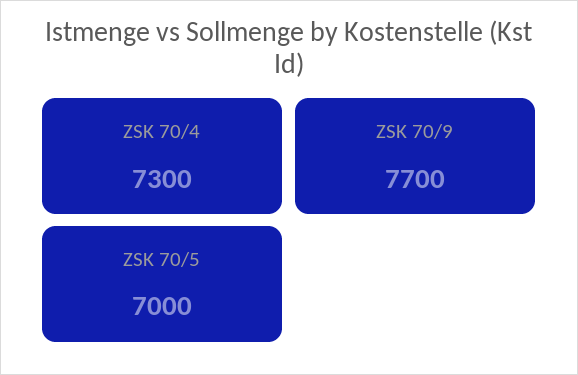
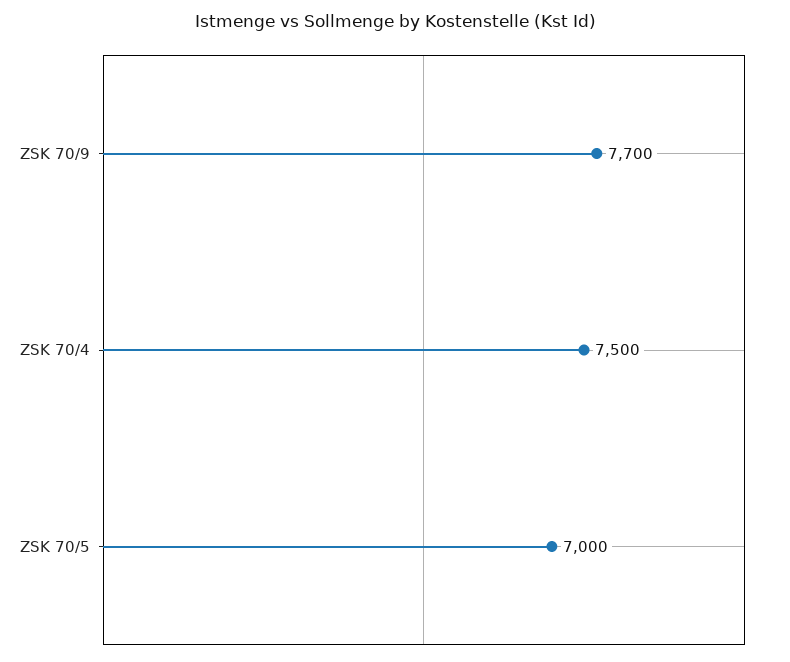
ZSK 70/4: 7300 -> 7500

